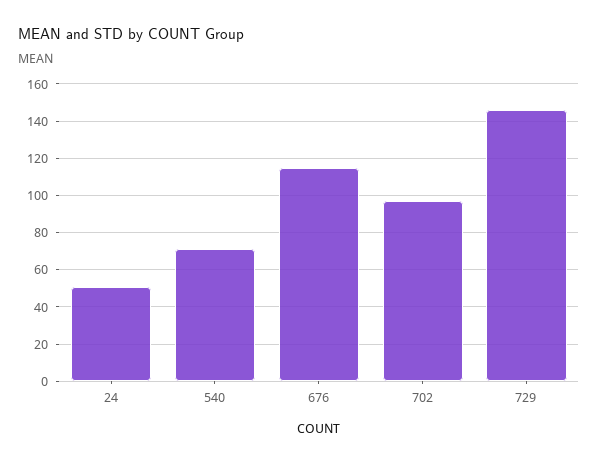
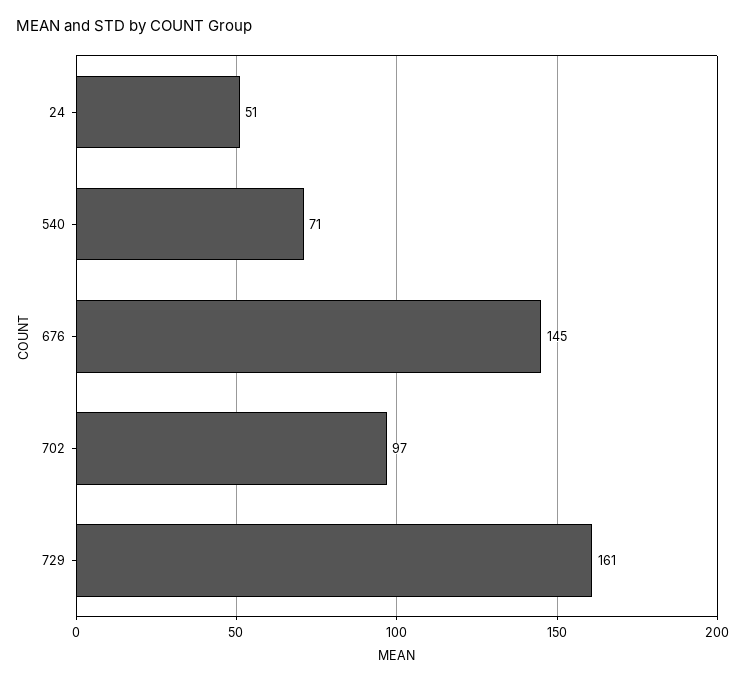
676: 115 -> 145
729: 145 -> 161

